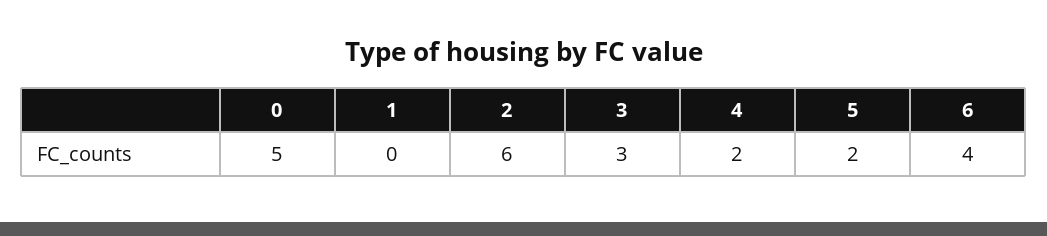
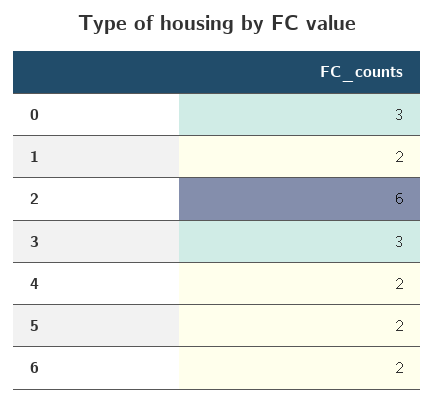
0: 5 -> 3
1: 0 -> 2
6: 4 -> 2

